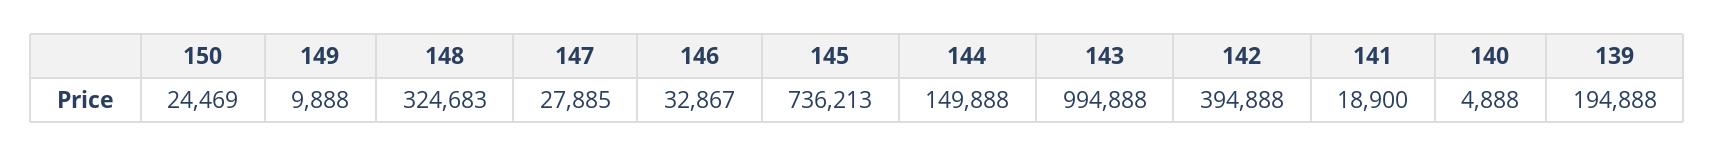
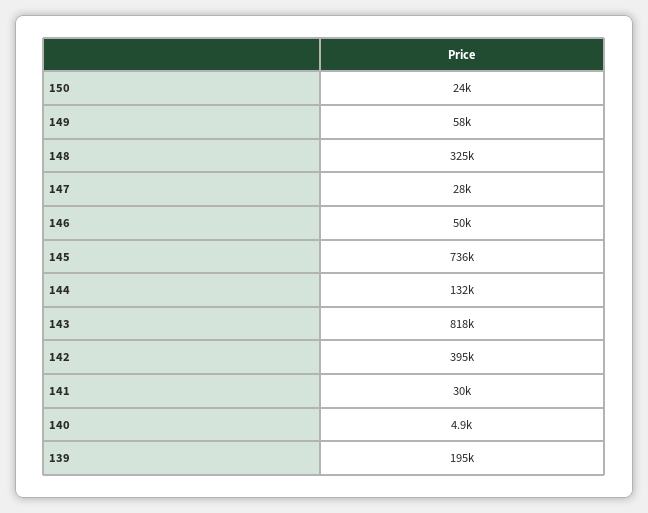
149: 9888 -> 58000
146: 32867 -> 50000
144: 149888 -> 132000
143: 994888 -> 818000
141: 18900 -> 30000

